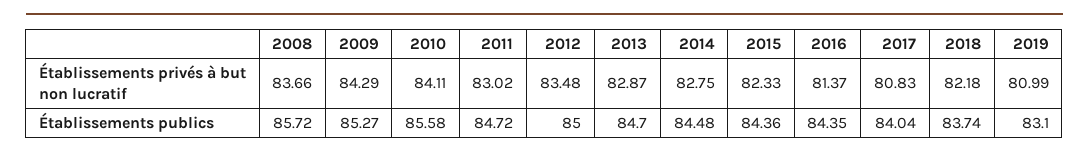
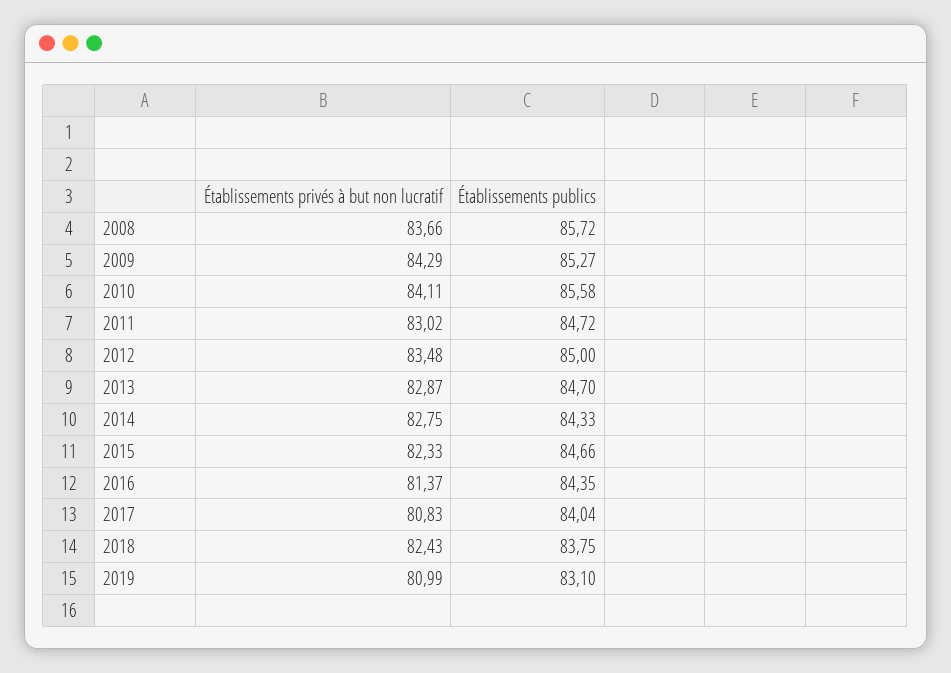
2018, Établissements privés à but non lucratif: 82.18 -> 82.43
2014, Établissements publics: 84.48 -> 84.33
2015, Établissements publics: 84.36 -> 84.66
2018, Établissements publics: 83.74 -> 83.75

